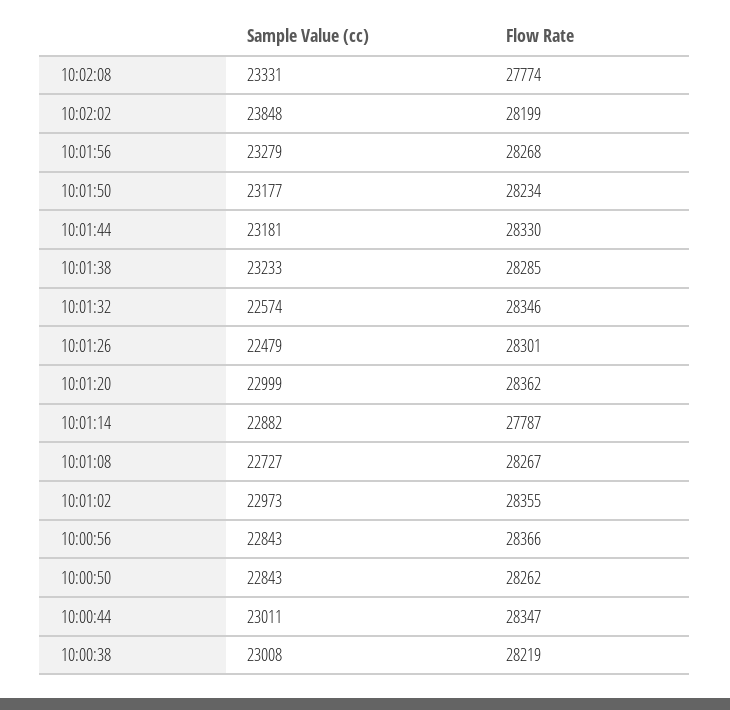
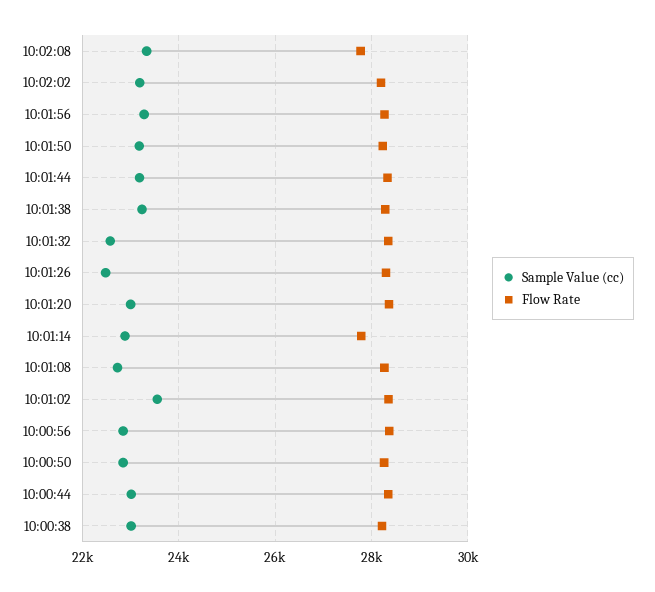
Sample Value (cc), 10:02:02: 23848 -> 23200
Sample Value (cc), 10:01:02: 22973 -> 23600

